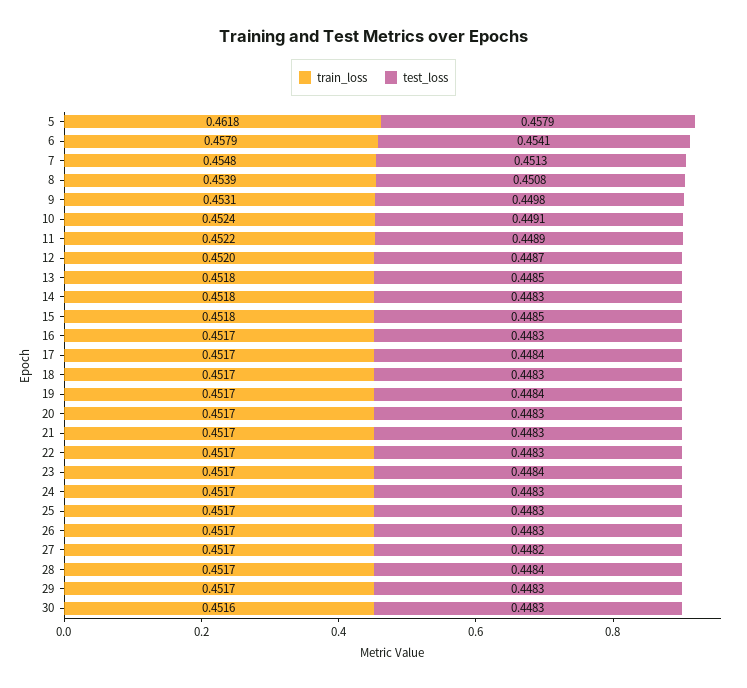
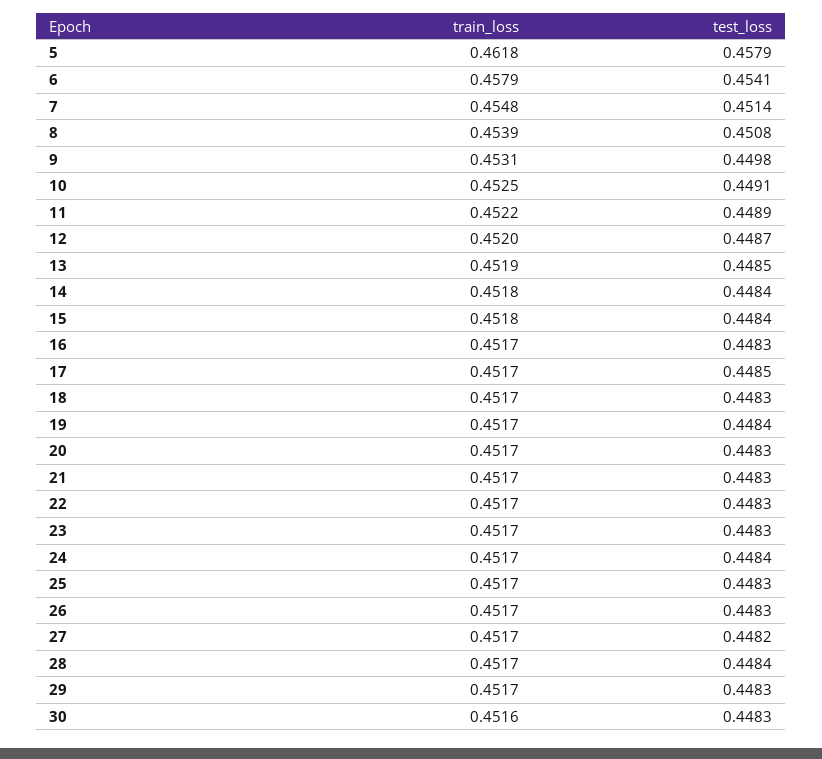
test_loss, 7: 0.4513 -> 0.4514
train_loss, 10: 0.4524 -> 0.4525
train_loss, 13: 0.4518 -> 0.4519
test_loss, 14: 0.4483 -> 0.4484
test_loss, 15: 0.4485 -> 0.4484
test_loss, 17: 0.4484 -> 0.4485
test_loss, 23: 0.4484 -> 0.4483
test_loss, 24: 0.4483 -> 0.4484

